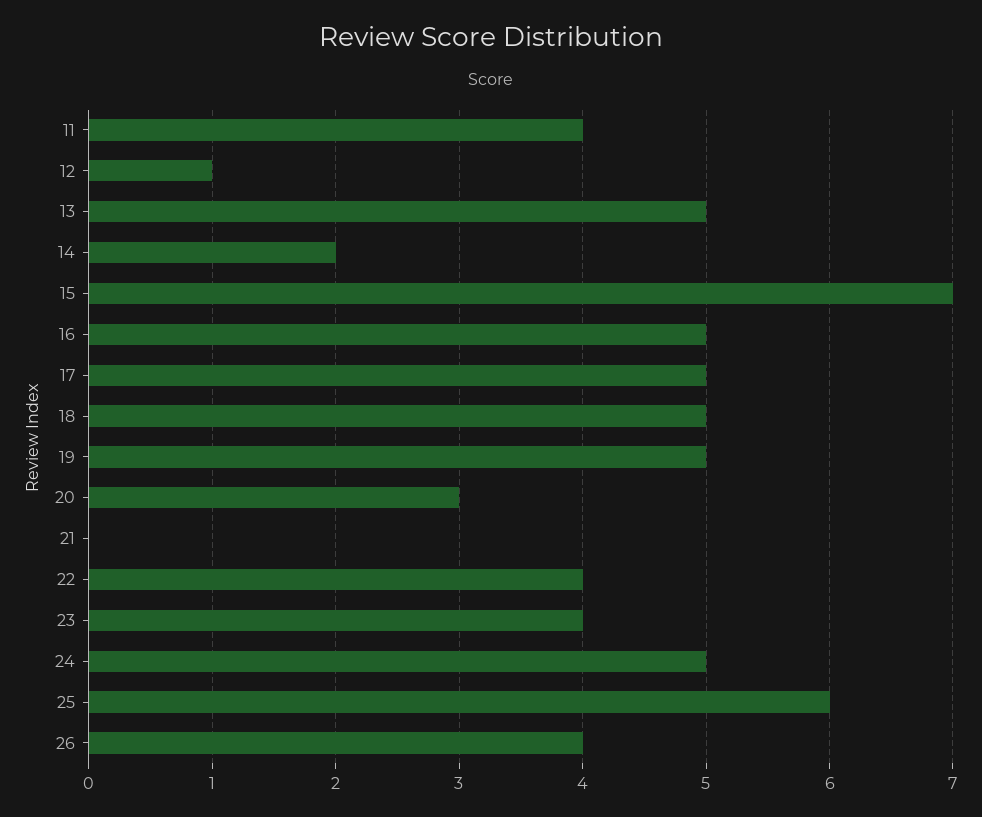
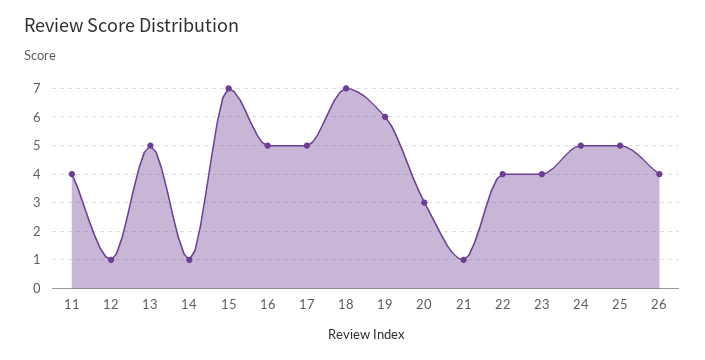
14: 2 -> 1
18: 5 -> 7
19: 5 -> 6
21: 0 -> 1
25: 6 -> 5

